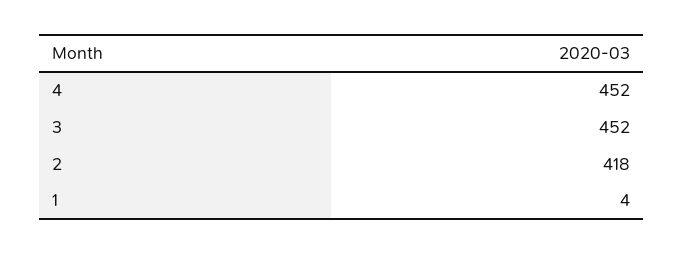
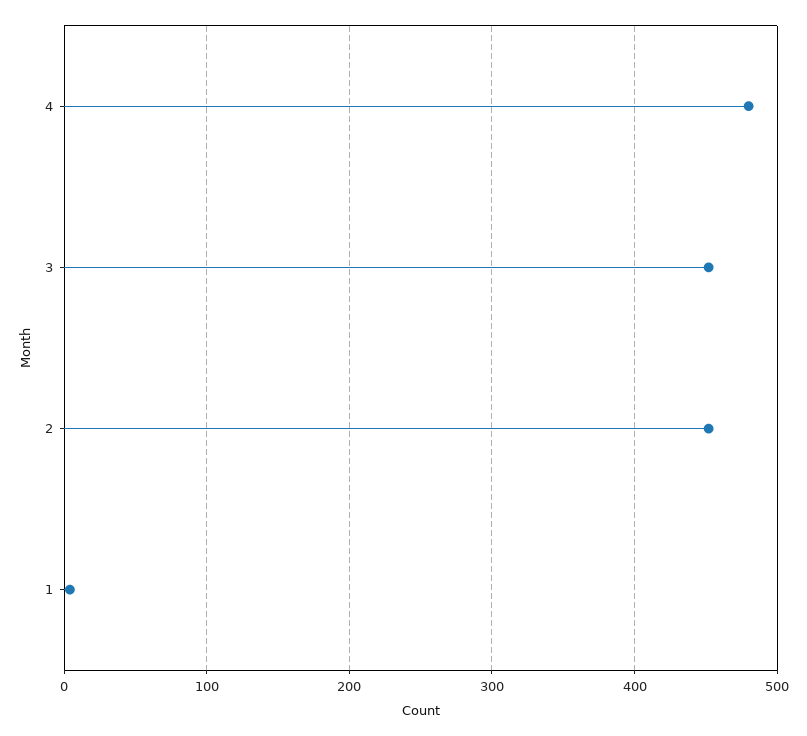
4: 452 -> 480
2: 418 -> 450

